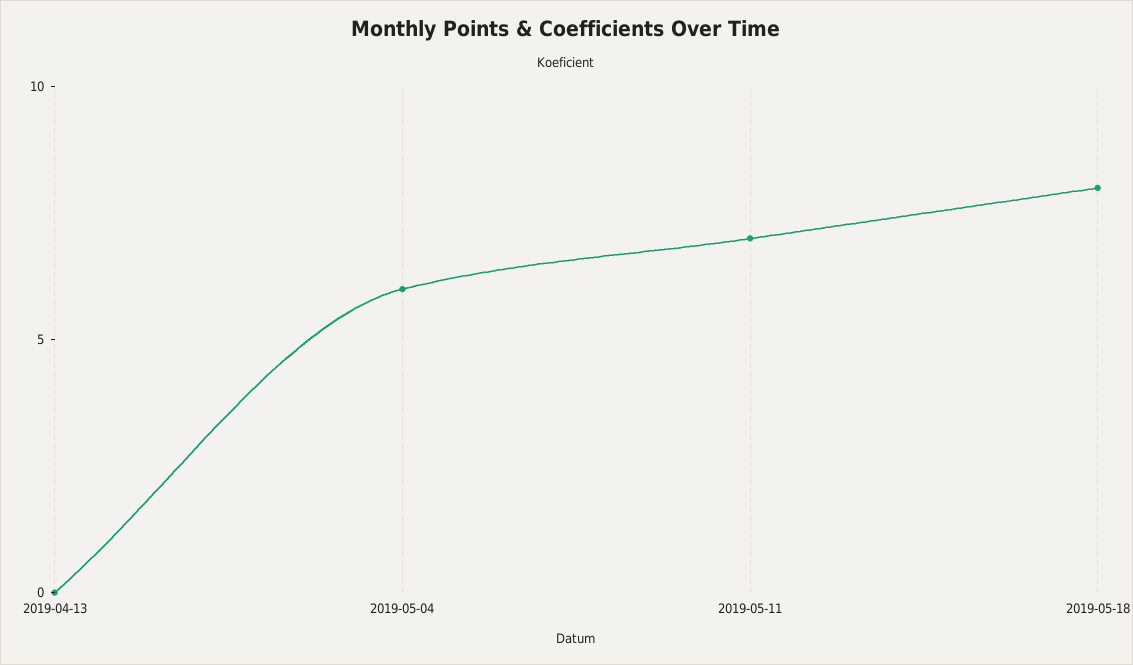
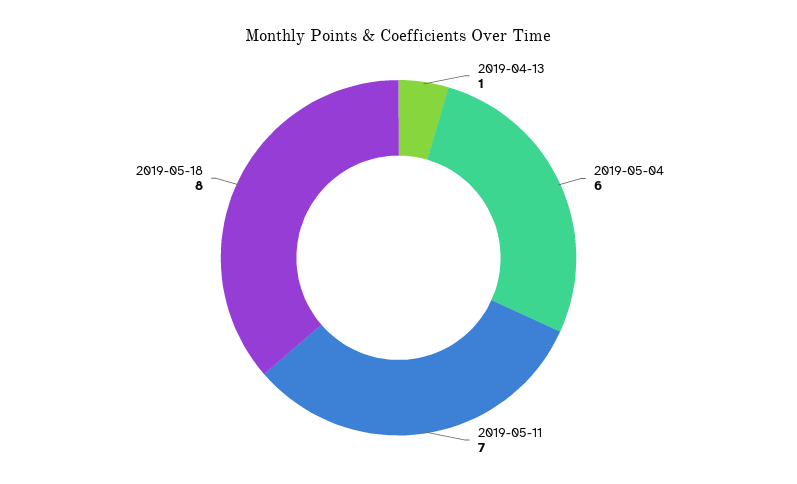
2019-04-13: 0 -> 1

